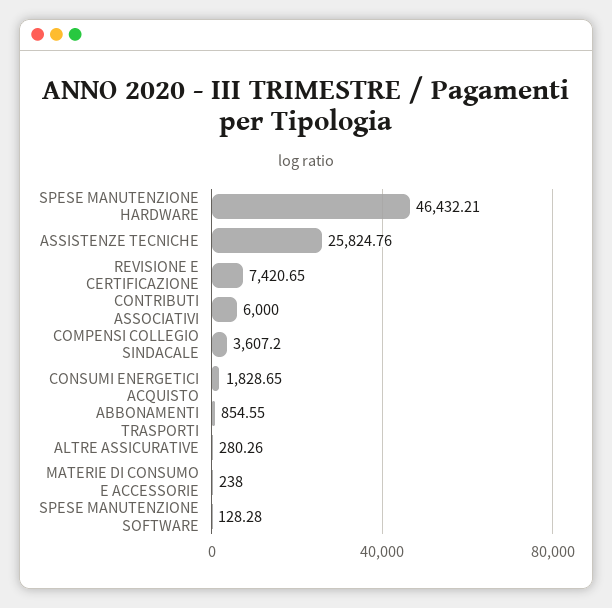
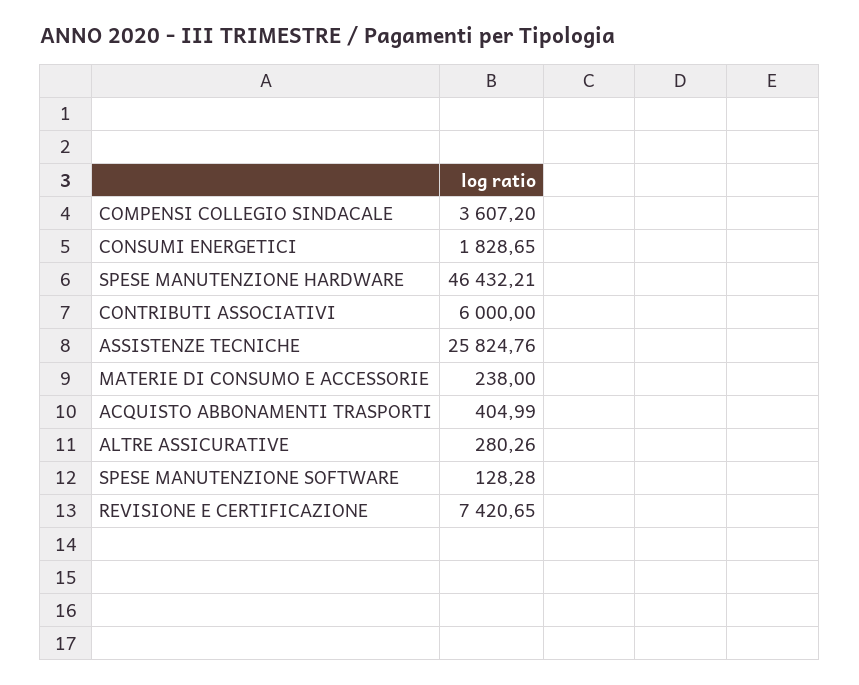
ACQUISTO ABBONAMENTI TRASPORTI: 854.55 -> 404.99

